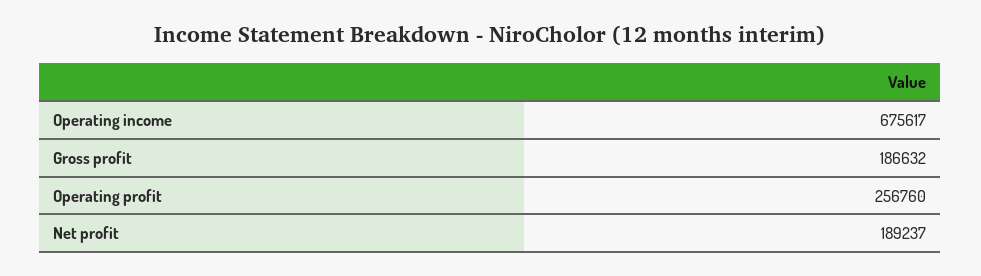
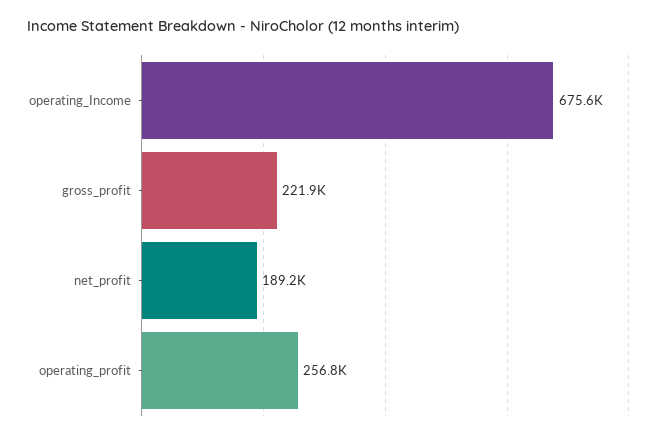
Gross profit: 186632 -> 221900

